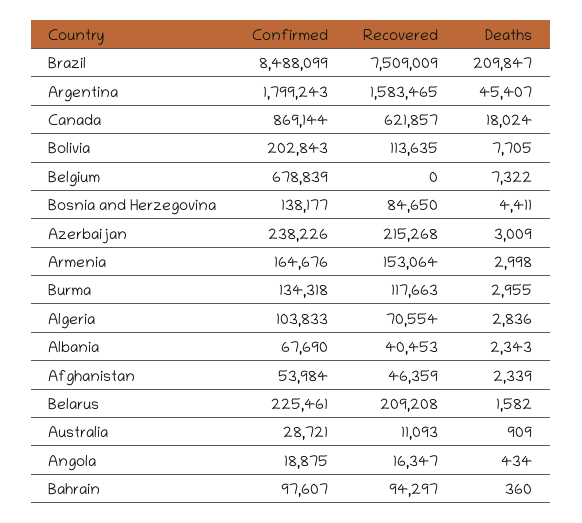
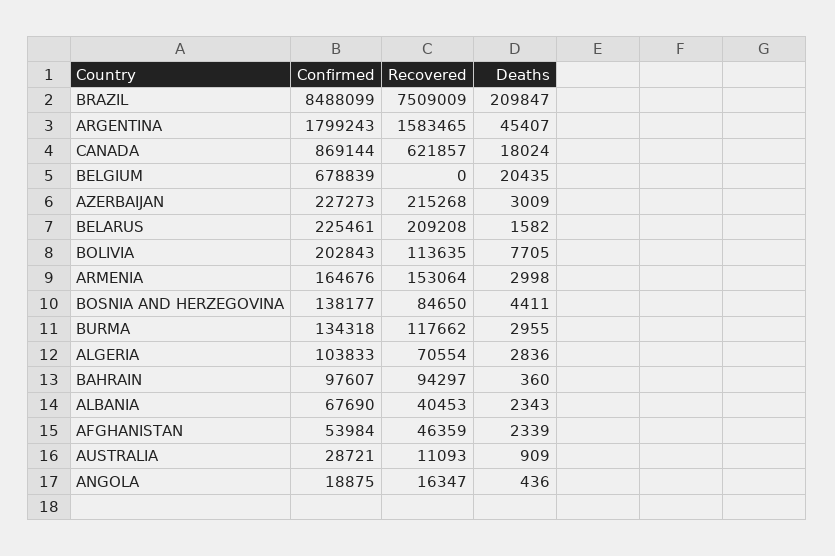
Deaths, Belgium: 7322 -> 20435
Confirmed, Azerbaijan: 238226 -> 227273
Recovered, Burma: 117663 -> 117662
Deaths, Angola: 434 -> 436

